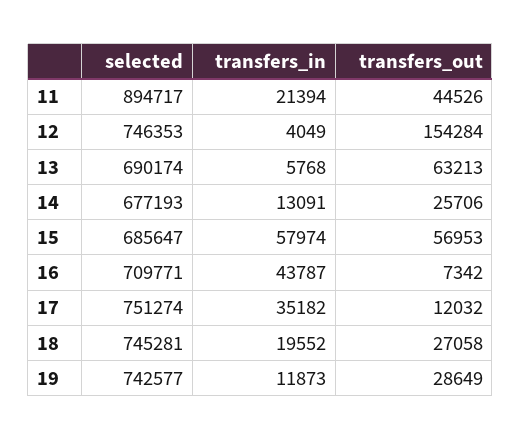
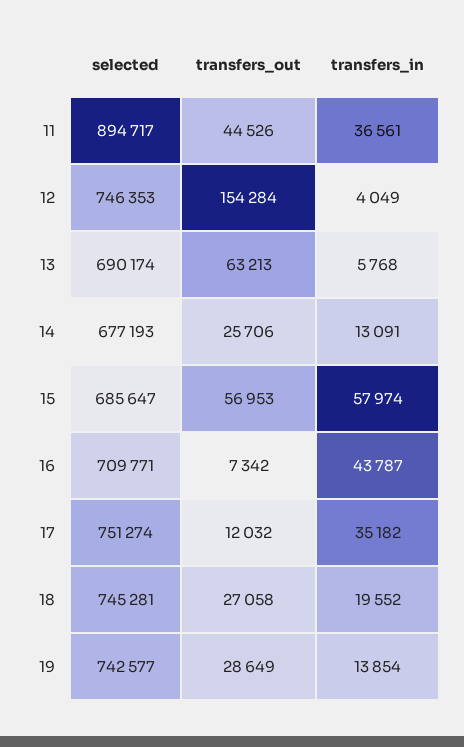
transfers_in, 11: 21394 -> 36561
transfers_in, 19: 11873 -> 13854

